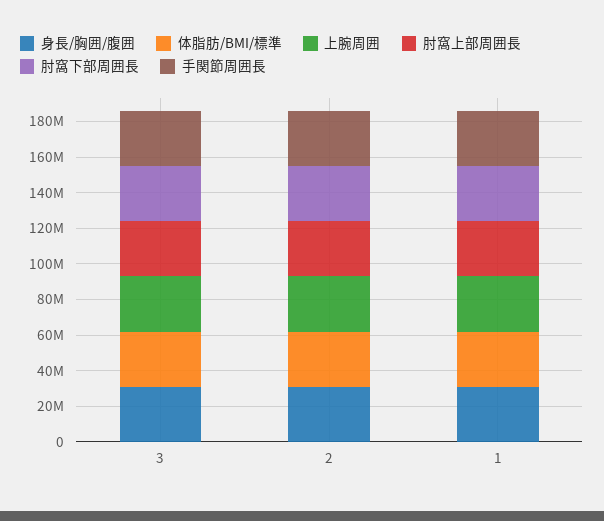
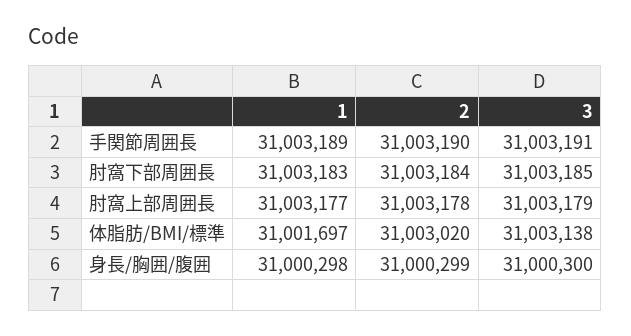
上腕周囲, 3: 30000000 -> none
上腕周囲, 2: 30000000 -> none
上腕周囲, 1: 30000000 -> none

